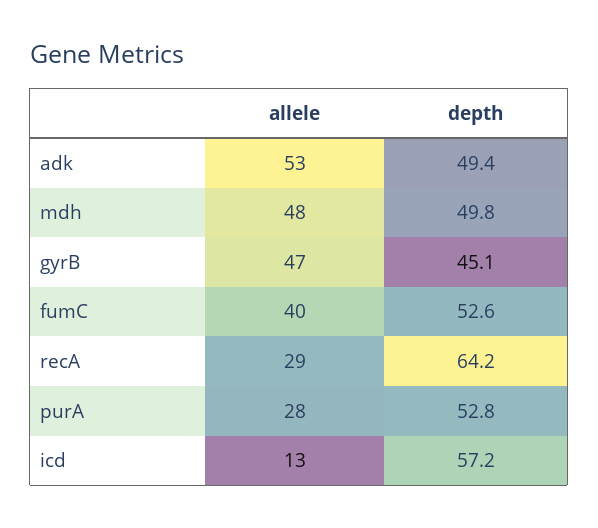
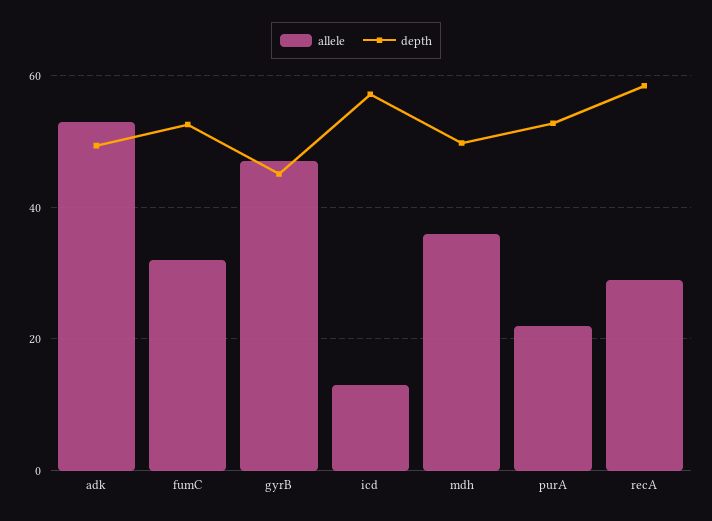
allele, mdh: 48 -> 36
allele, fumC: 40 -> 32
depth, recA: 64.2 -> 58
allele, purA: 28 -> 22

